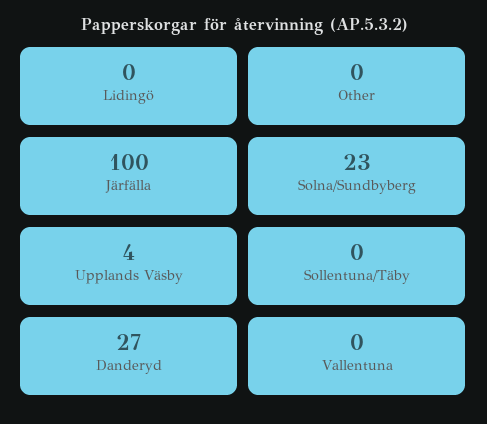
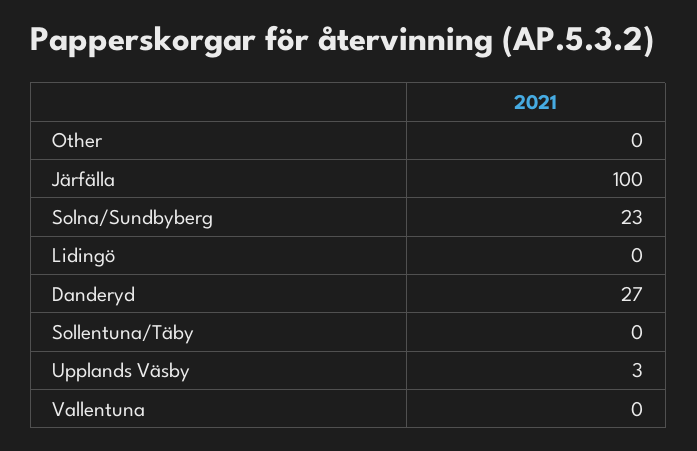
Upplands Väsby: 4 -> 3

